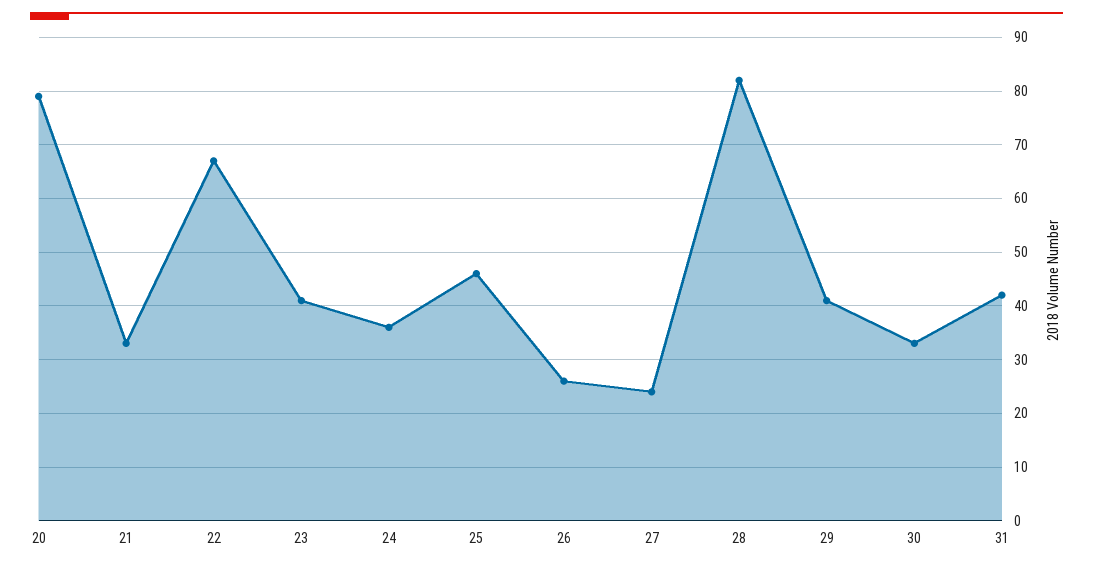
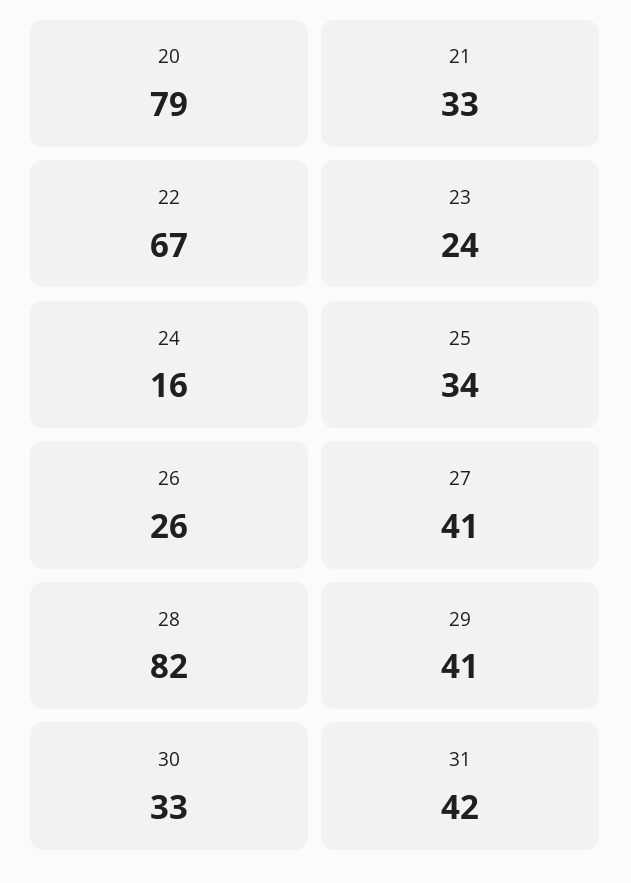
23: 40 -> 24
24: 35 -> 16
25: 45 -> 34
27: 25 -> 41

